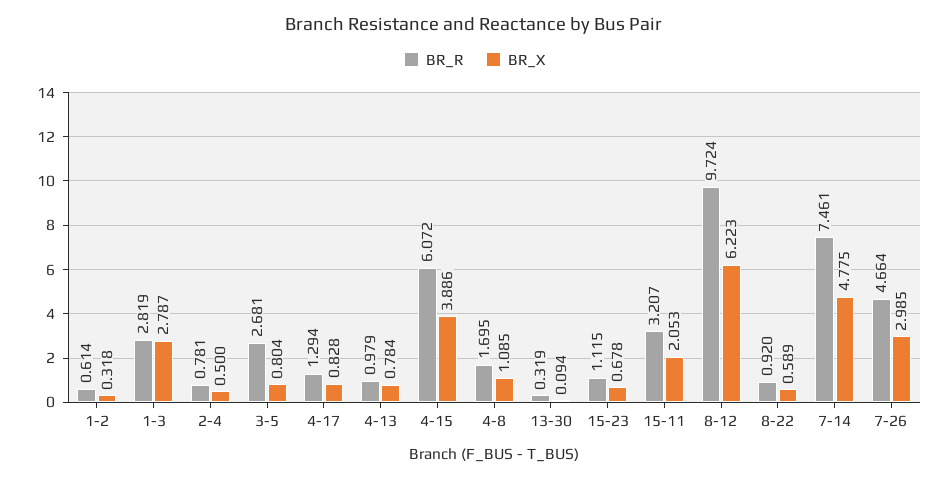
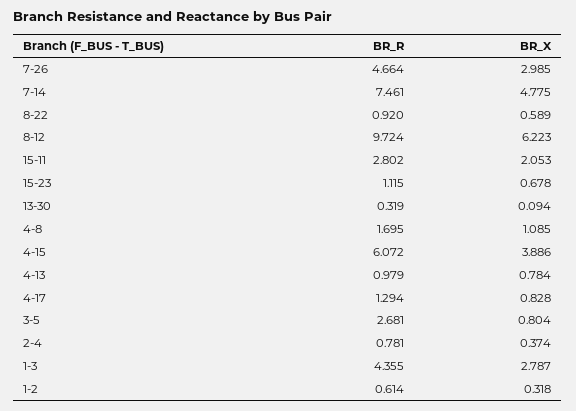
BR_R, 1-3: 2.819 -> 4.355
BR_X, 2-4: 0.5 -> 0.374
BR_R, 15-11: 3.207 -> 2.802

